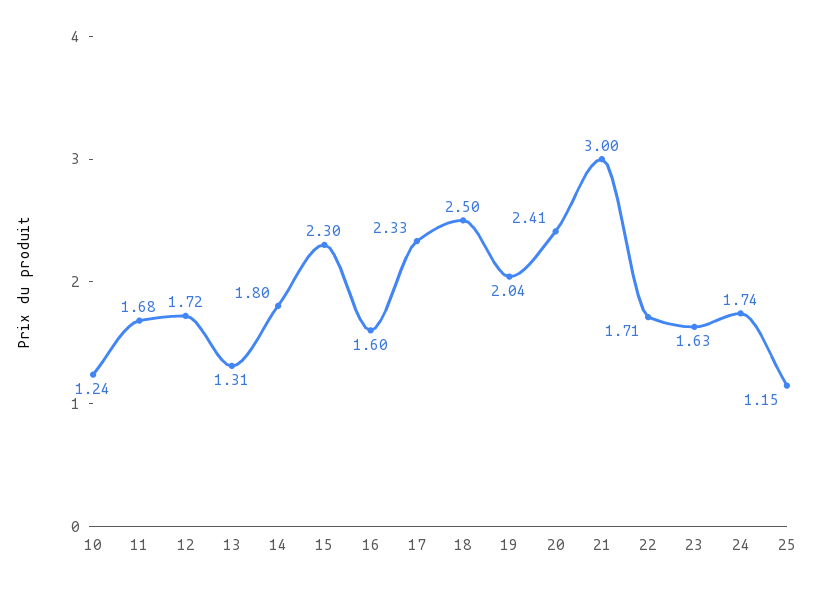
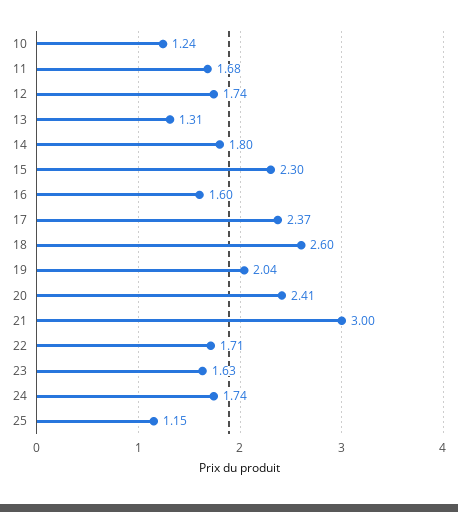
12: 1.72 -> 1.74
17: 2.33 -> 2.37
18: 2.5 -> 2.6

